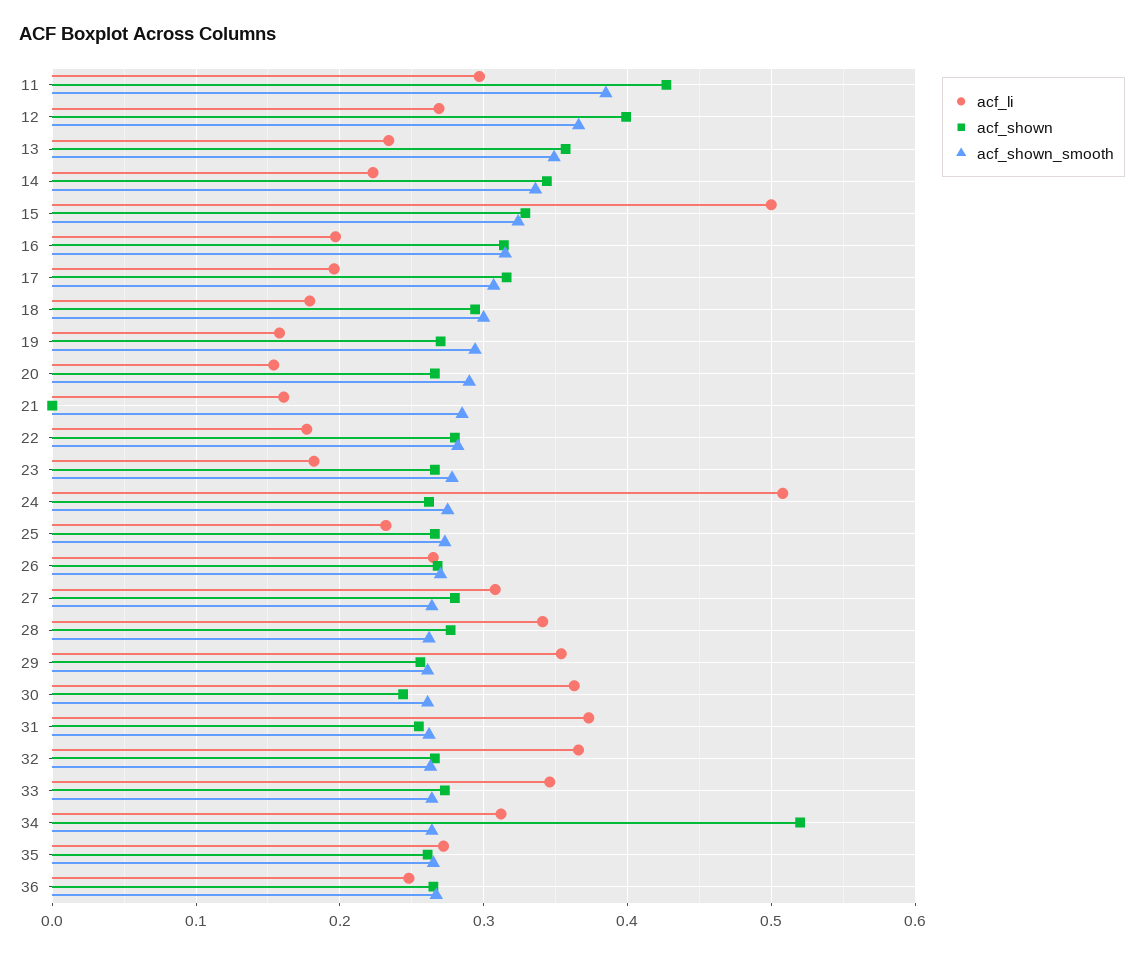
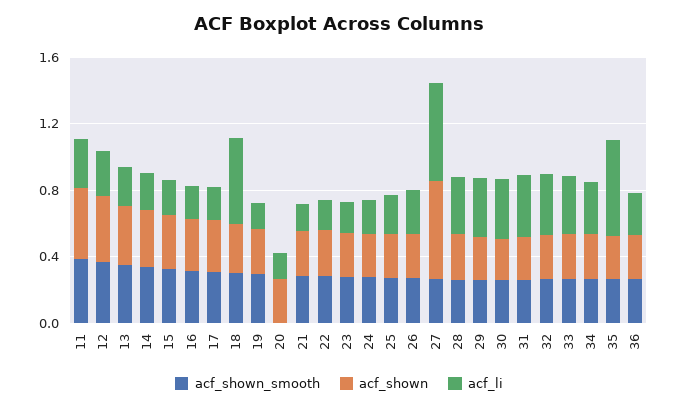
acf_li, 15: 0.5 -> 0.2
acf_li, 18: 0.18 -> 0.5
acf_shown_smooth, 20: 0.29 -> 0
acf_shown, 21: 0 -> 0.3
acf_li, 24: 0.51 -> 0.2
acf_li, 27: 0.31 -> 0.6
acf_shown, 27: 0.28 -> 0.6
acf_shown, 34: 0.52 -> 0.3
acf_li, 35: 0.27 -> 0.6

